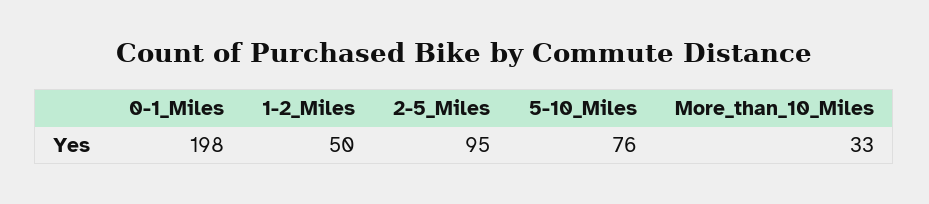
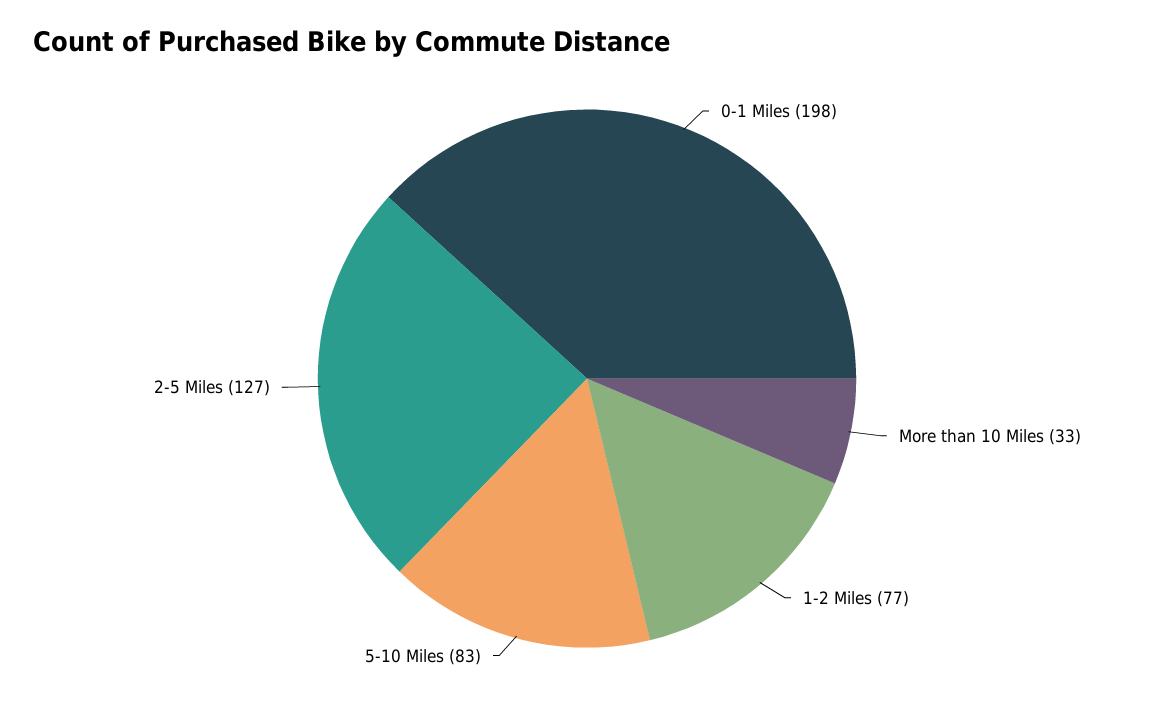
1-2_Miles: 50 -> 77
2-5_Miles: 95 -> 127
5-10_Miles: 76 -> 83

